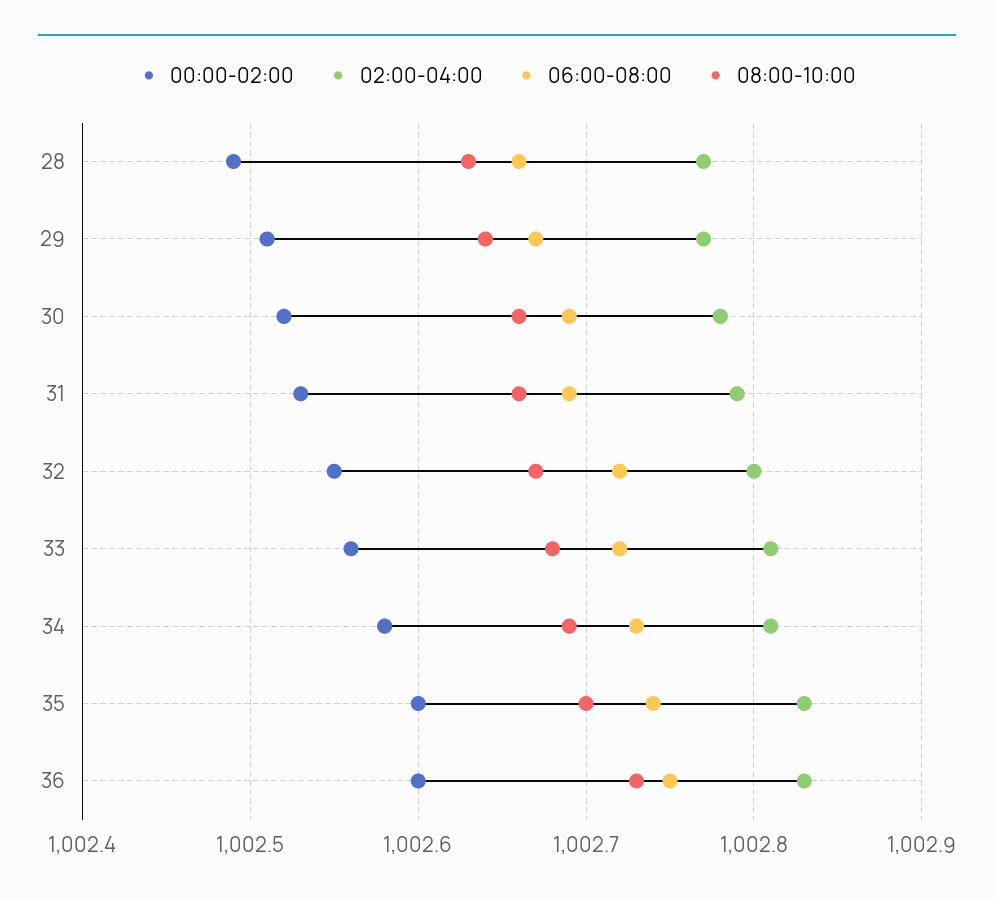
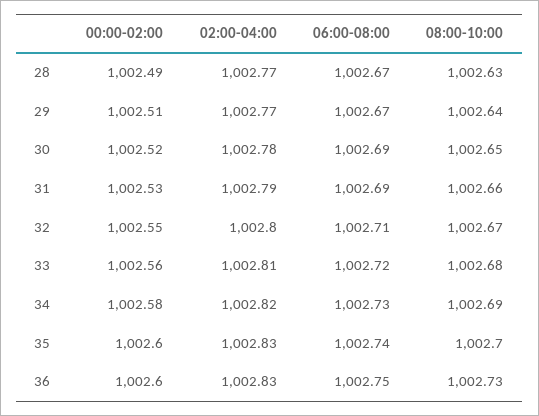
06:00-08:00, 28: 1002.66 -> 1002.67
08:00-10:00, 30: 1002.66 -> 1002.65
06:00-08:00, 32: 1002.72 -> 1002.71
02:00-04:00, 34: 1002.81 -> 1002.82

